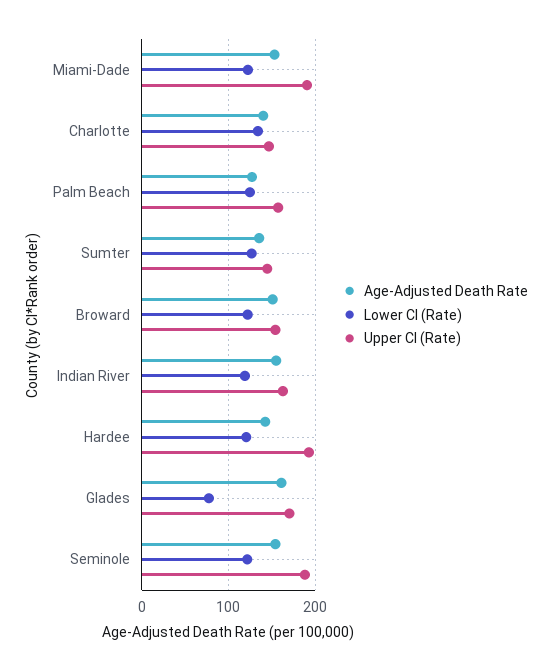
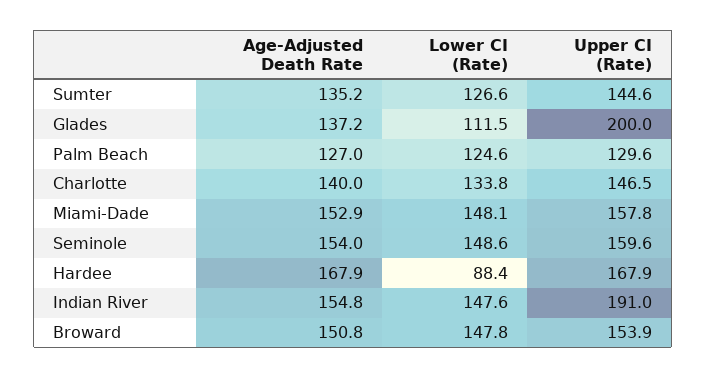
Lower CI (Rate), Miami-Dade: 120 -> 148.1
Upper CI (Rate), Miami-Dade: 190 -> 157.8
Upper CI (Rate), Palm Beach: 160 -> 129.6
Lower CI (Rate), Broward: 120 -> 147.8
Lower CI (Rate), Indian River: 120 -> 147.6
Upper CI (Rate), Indian River: 160 -> 191
Age-Adjusted Death Rate, Hardee: 140 -> 167.9
Lower CI (Rate), Hardee: 120 -> 88.4
Upper CI (Rate), Hardee: 190 -> 167.9
Age-Adjusted Death Rate, Glades: 160 -> 137.2
Lower CI (Rate), Glades: 80 -> 111.5
Upper CI (Rate), Glades: 170 -> 200
Lower CI (Rate), Seminole: 120 -> 148.6
Upper CI (Rate), Seminole: 190 -> 159.6

